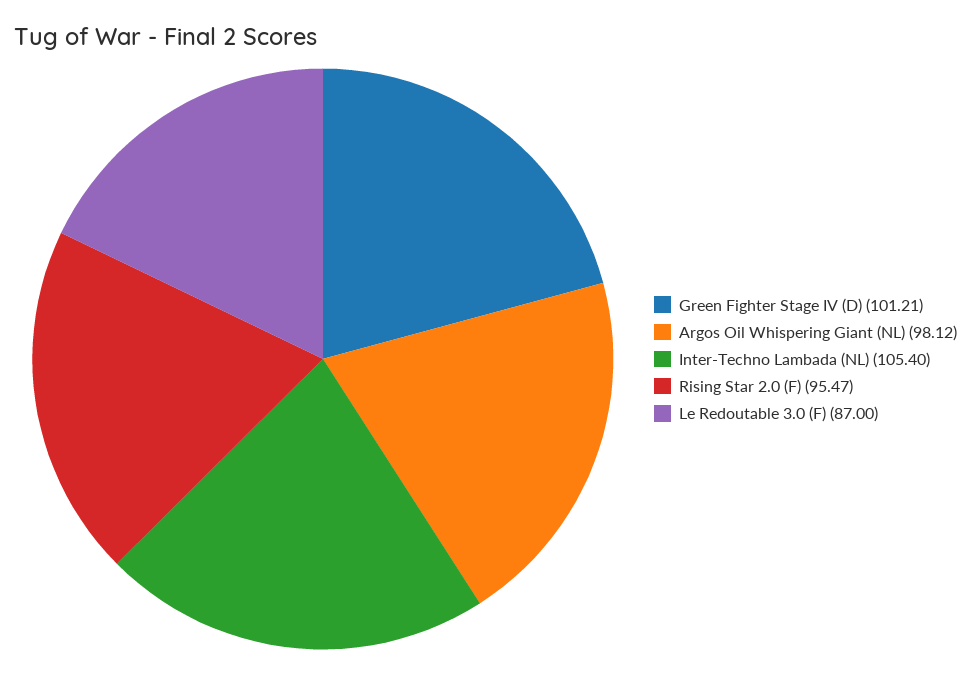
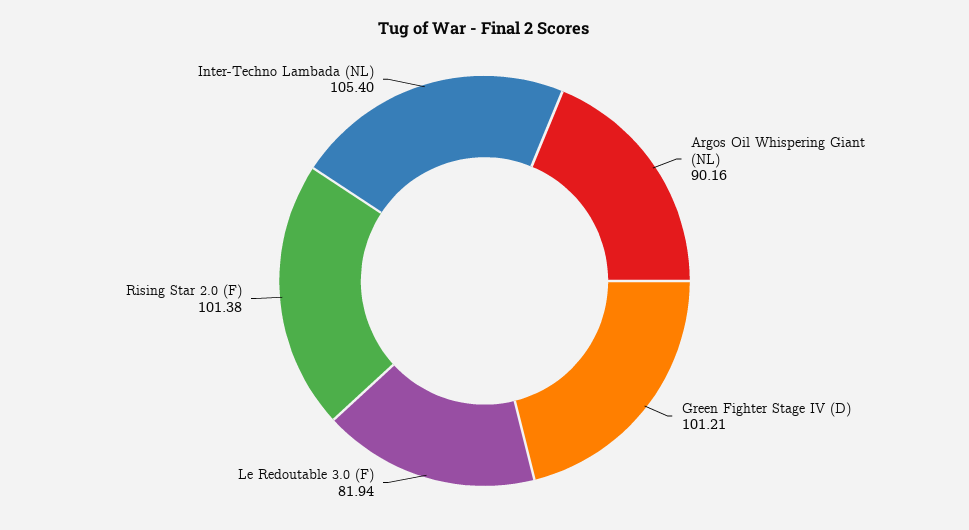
Argos Oil Whispering Giant (NL): 98.12 -> 90.16
Rising Star 2.0 (F): 95.47 -> 101.38
Le Redoutable 3.0 (F): 87 -> 81.94

